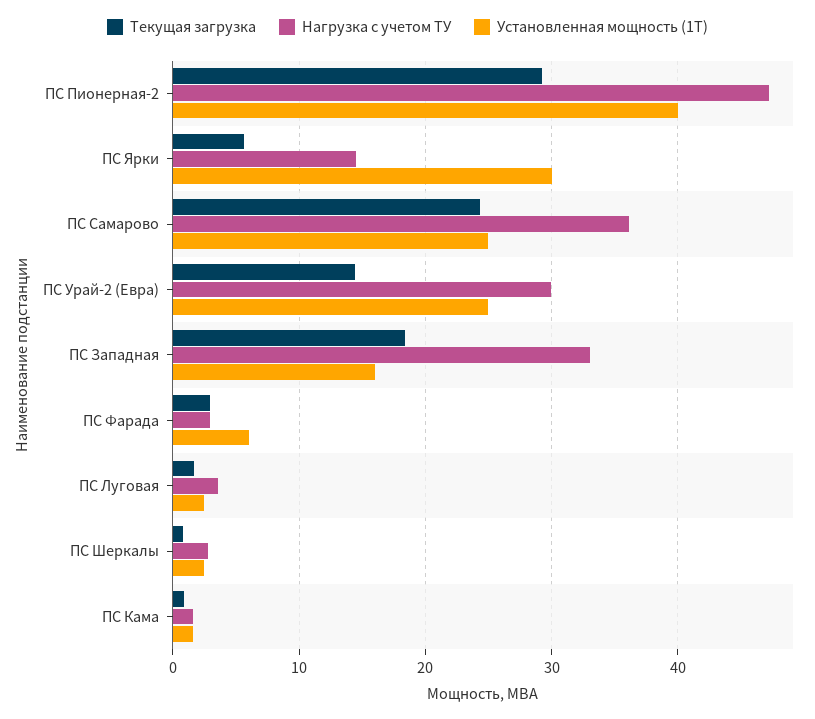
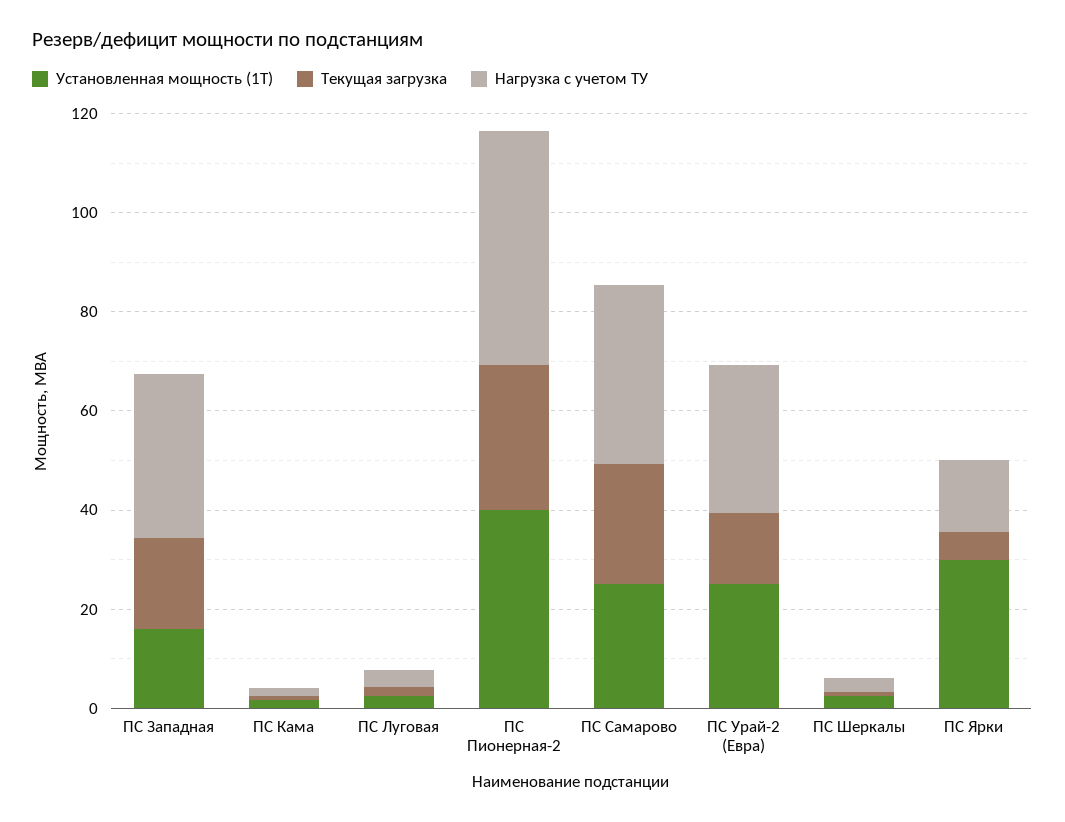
Текущая загрузка, ПС Фарада: 3 -> none
Нагрузка с учетом ТУ, ПС Фарада: 3 -> none
Установленная мощность (1Т), ПС Фарада: 6 -> none

